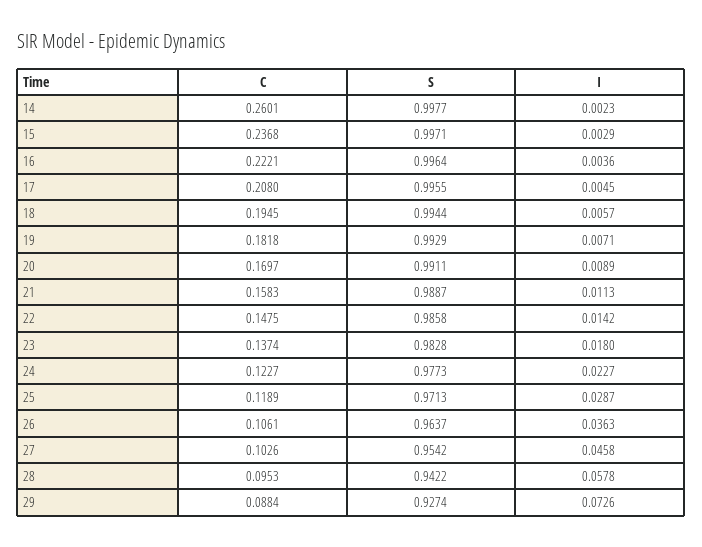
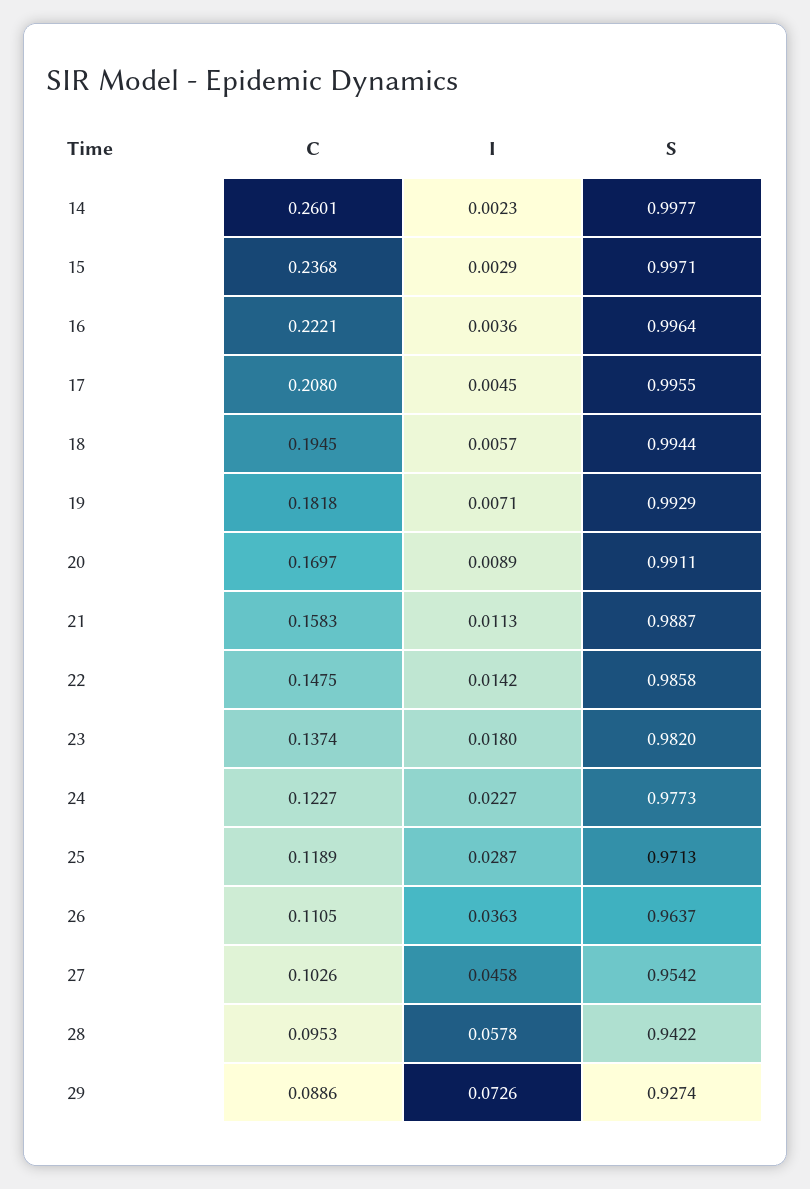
S, 23: 0.9828 -> 0.982
C, 26: 0.1061 -> 0.1105
C, 29: 0.0884 -> 0.0886

